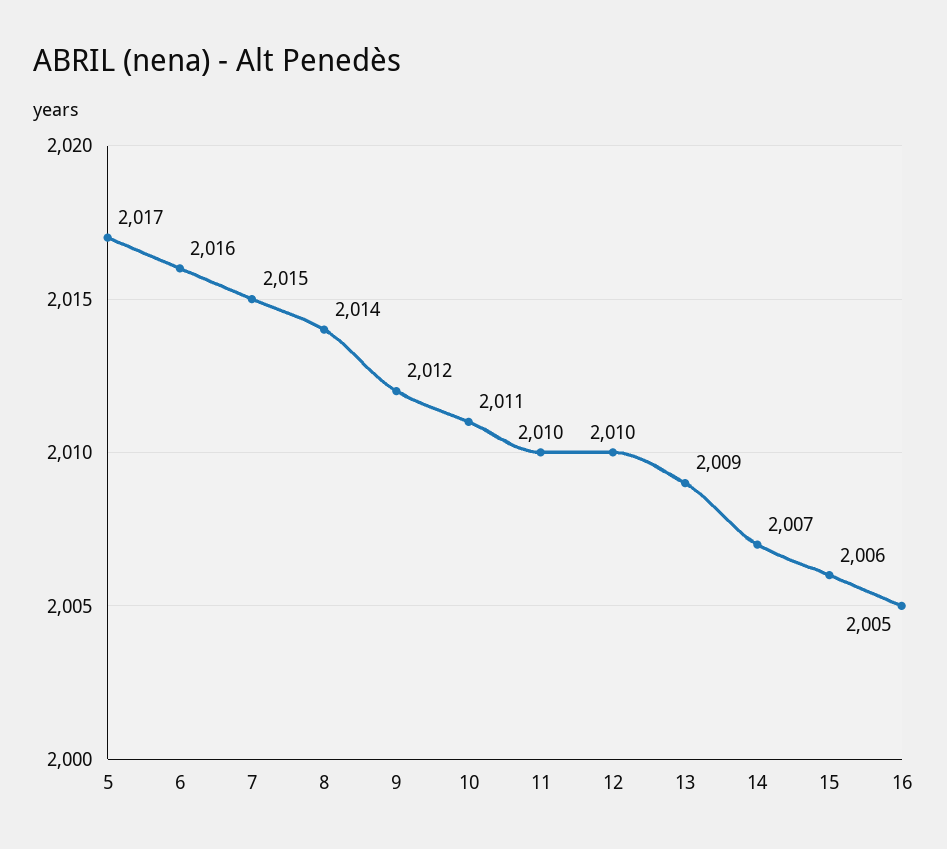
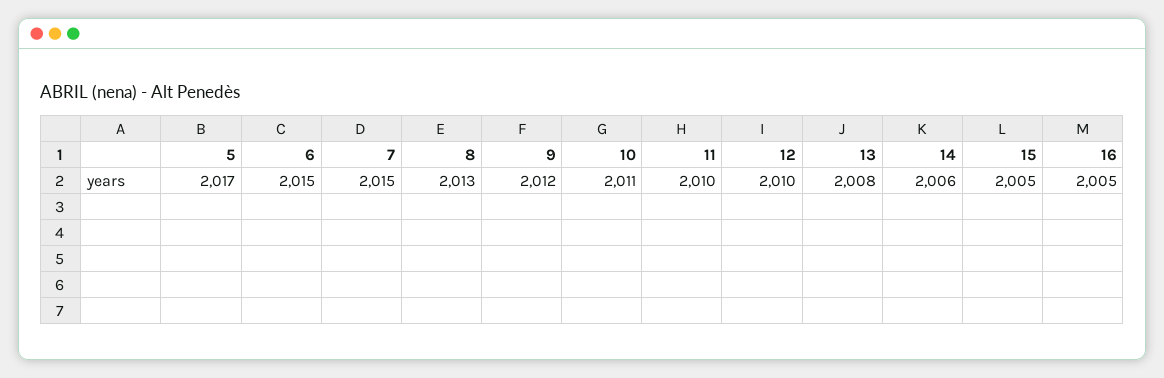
6: 2016 -> 2015
8: 2014 -> 2013
13: 2009 -> 2008
14: 2007 -> 2006
15: 2006 -> 2005

